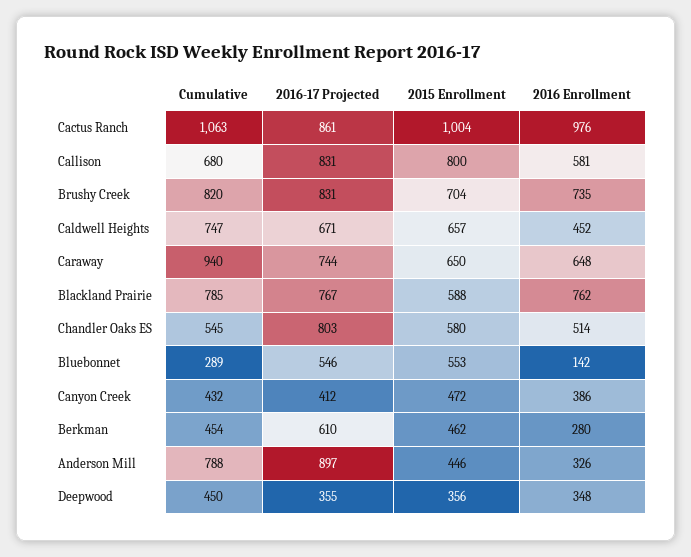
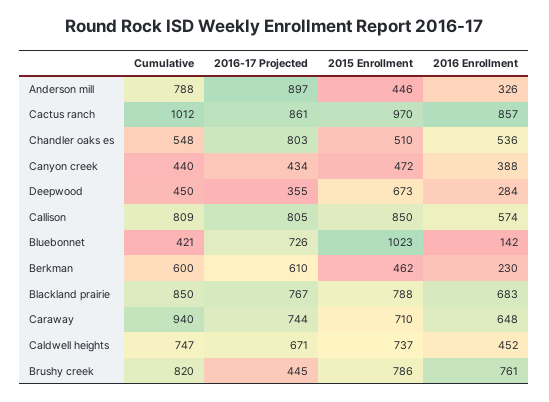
Cumulative, Cactus Ranch: 1063 -> 1012
2015 Enrollment, Cactus Ranch: 1004 -> 970
2016 Enrollment, Cactus Ranch: 976 -> 857
Cumulative, Callison: 680 -> 809
2016-17 Projected, Callison: 831 -> 805
2015 Enrollment, Callison: 800 -> 850
2016 Enrollment, Callison: 581 -> 574
2016-17 Projected, Brushy Creek: 831 -> 445
2015 Enrollment, Brushy Creek: 704 -> 786
2016 Enrollment, Brushy Creek: 735 -> 761
2015 Enrollment, Caldwell Heights: 657 -> 737
2015 Enrollment, Caraway: 650 -> 710
Cumulative, Blackland Prairie: 785 -> 850
2015 Enrollment, Blackland Prairie: 588 -> 788
2016 Enrollment, Blackland Prairie: 762 -> 683
Cumulative, Chandler Oaks ES: 545 -> 548
2015 Enrollment, Chandler Oaks ES: 580 -> 510
2016 Enrollment, Chandler Oaks ES: 514 -> 536
Cumulative, Bluebonnet: 289 -> 421
2016-17 Projected, Bluebonnet: 546 -> 726
2015 Enrollment, Bluebonnet: 553 -> 1023
Cumulative, Canyon Creek: 432 -> 440
2016-17 Projected, Canyon Creek: 412 -> 434
2016 Enrollment, Canyon Creek: 386 -> 388
Cumulative, Berkman: 454 -> 600
2016 Enrollment, Berkman: 280 -> 230
2015 Enrollment, Deepwood: 356 -> 673
2016 Enrollment, Deepwood: 348 -> 284

